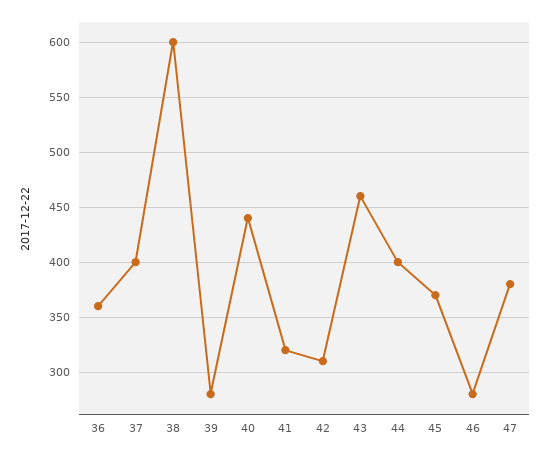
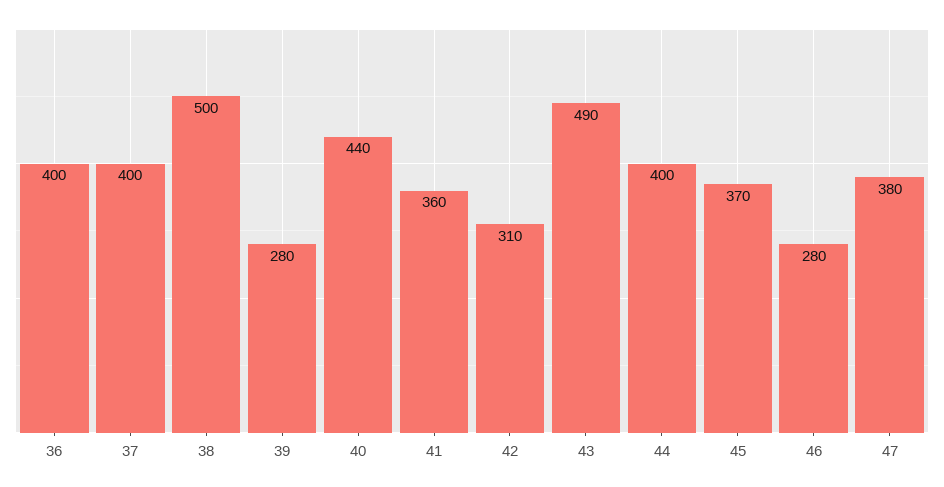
36: 360 -> 400
38: 600 -> 500
41: 320 -> 360
43: 460 -> 490

